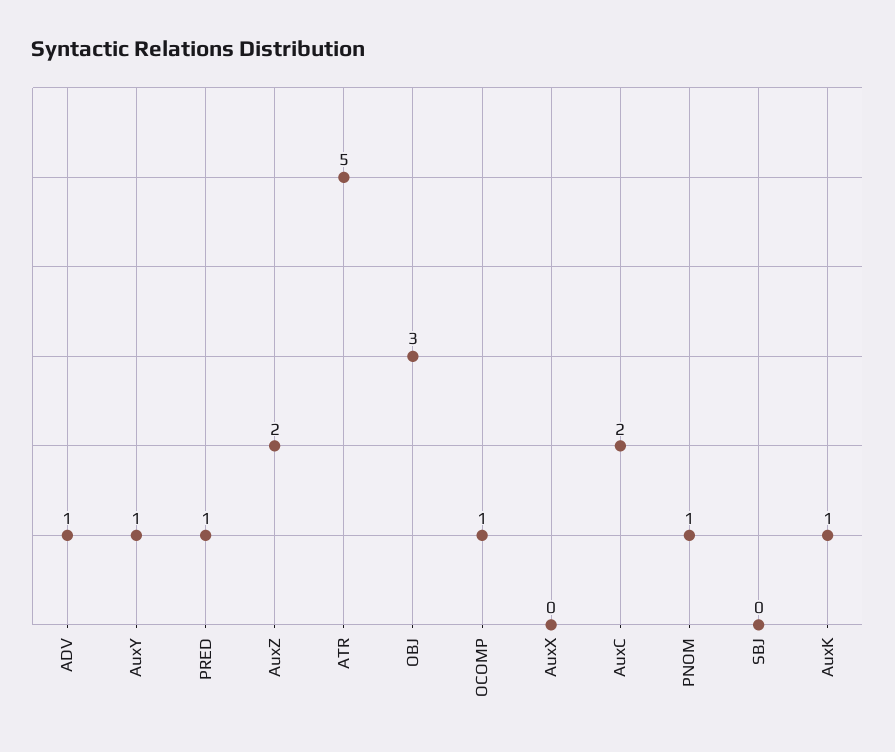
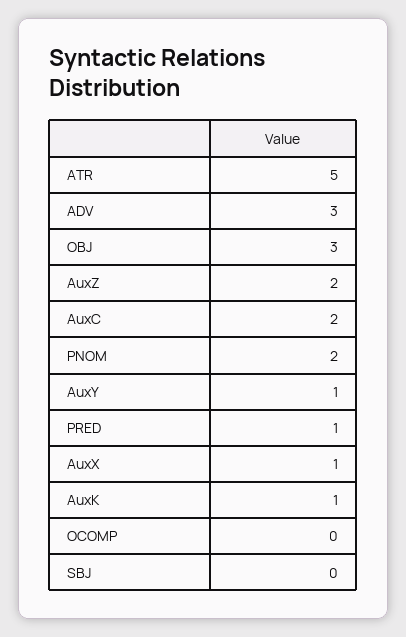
ADV: 1 -> 3
OCOMP: 1 -> 0
AuxX: 0 -> 1
PNOM: 1 -> 2

